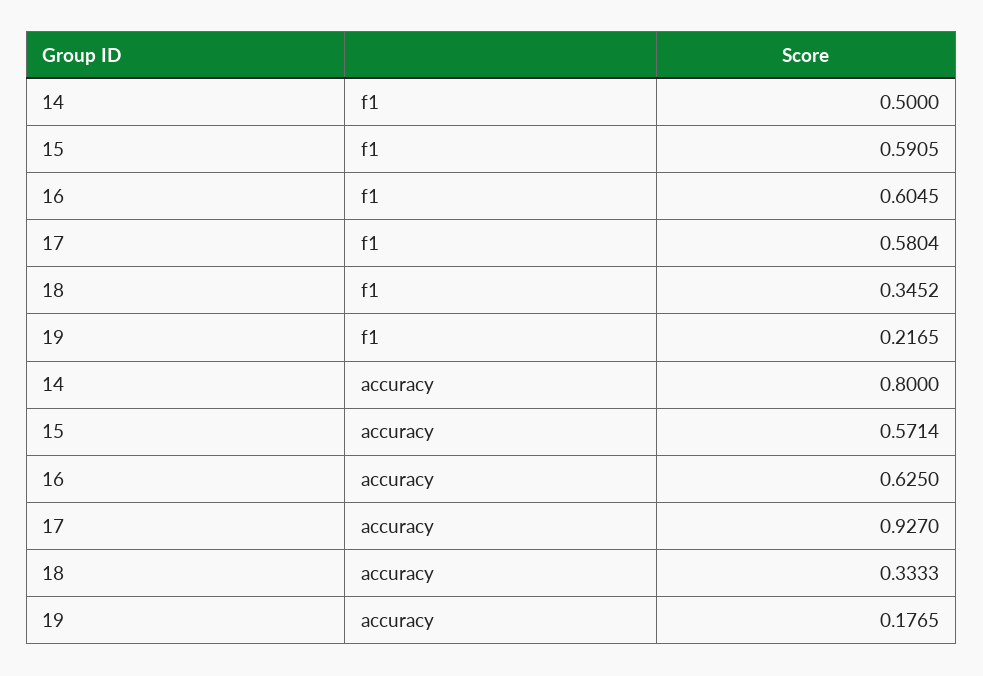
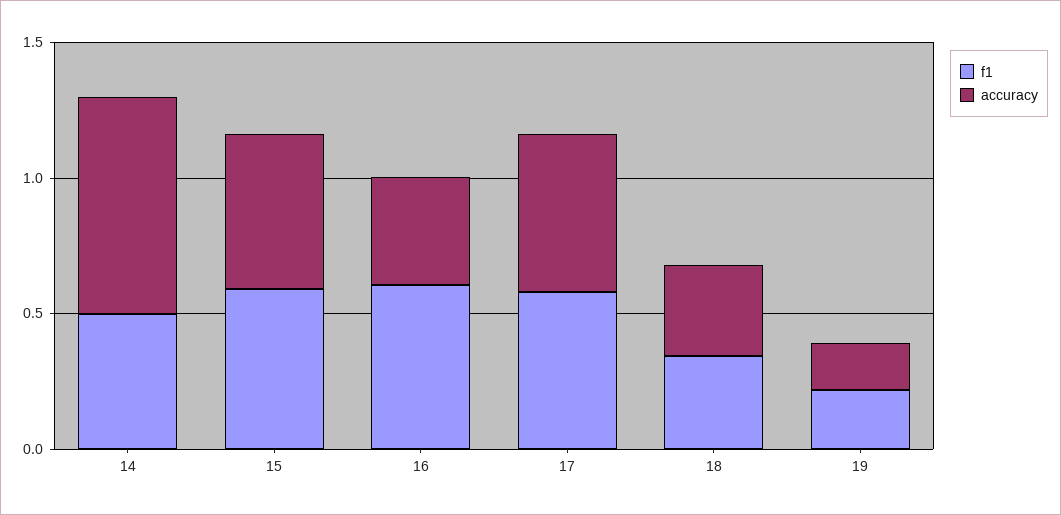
accuracy, 16: 0.625 -> 0.4
accuracy, 17: 0.927 -> 0.6

